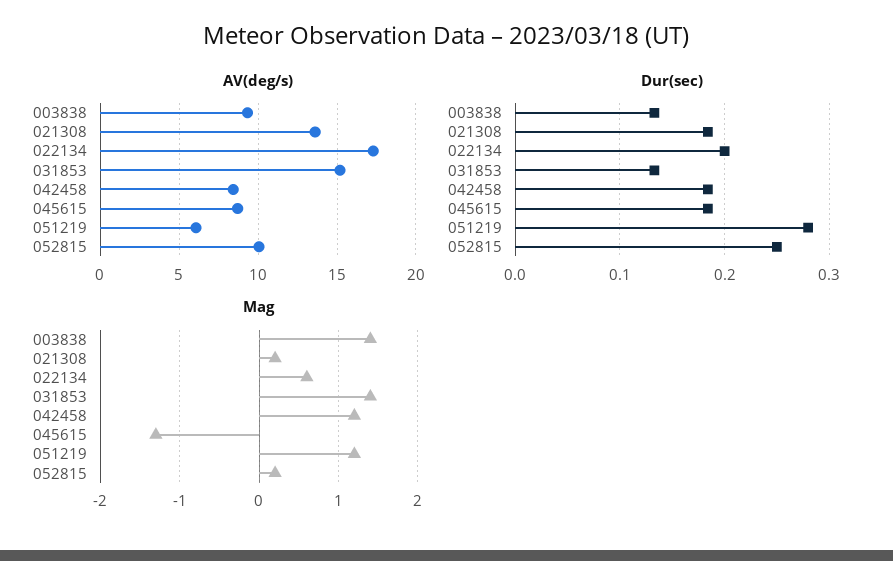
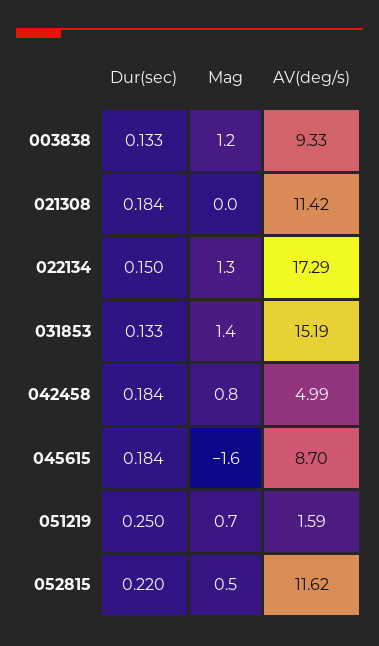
AV(deg/s), 021308: 13.5 -> 11.42
AV(deg/s), 042458: 8.5 -> 4.99
AV(deg/s), 051219: 6 -> 1.59
AV(deg/s), 052815: 10 -> 11.62
Dur(sec), 022134: 0.2 -> 0.15
Dur(sec), 051219: 0.28 -> 0.25
Dur(sec), 052815: 0.25 -> 0.22
Mag, 003838: 1.4 -> 1.2
Mag, 021308: 0.2 -> 0
Mag, 022134: 0.6 -> 1.3
Mag, 042458: 1.2 -> 0.8
Mag, 045615: -1.3 -> -1.6
Mag, 051219: 1.2 -> 0.7
Mag, 052815: 0.2 -> 0.5

